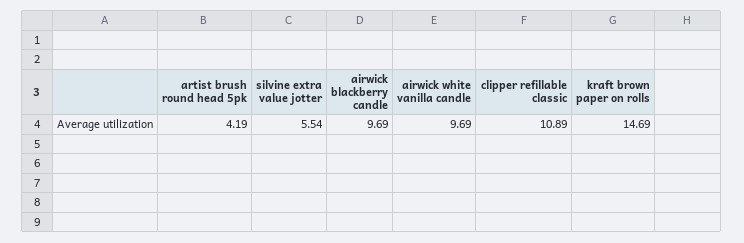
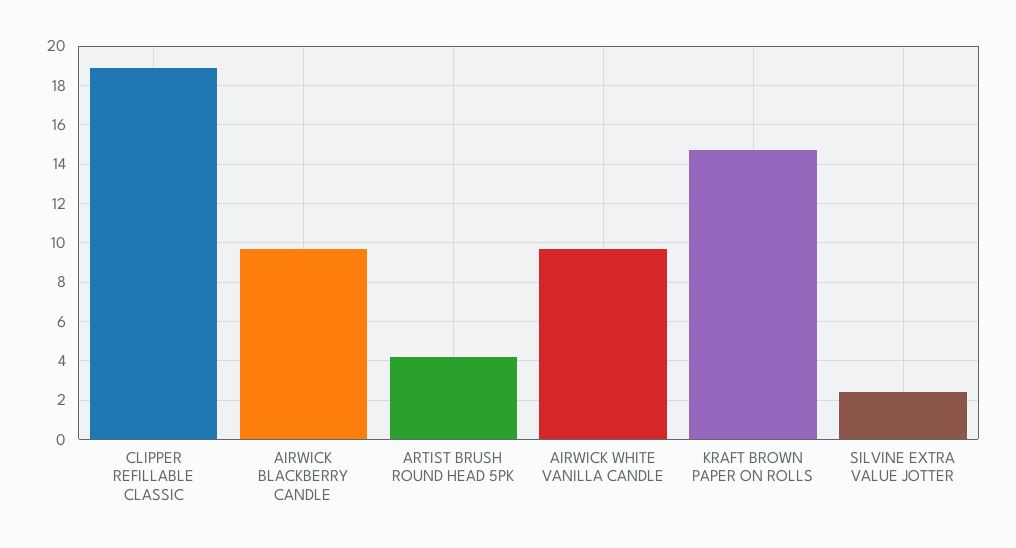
silvine extra value jotter: 5.54 -> 2.5
clipper refillable classic: 10.89 -> 19

